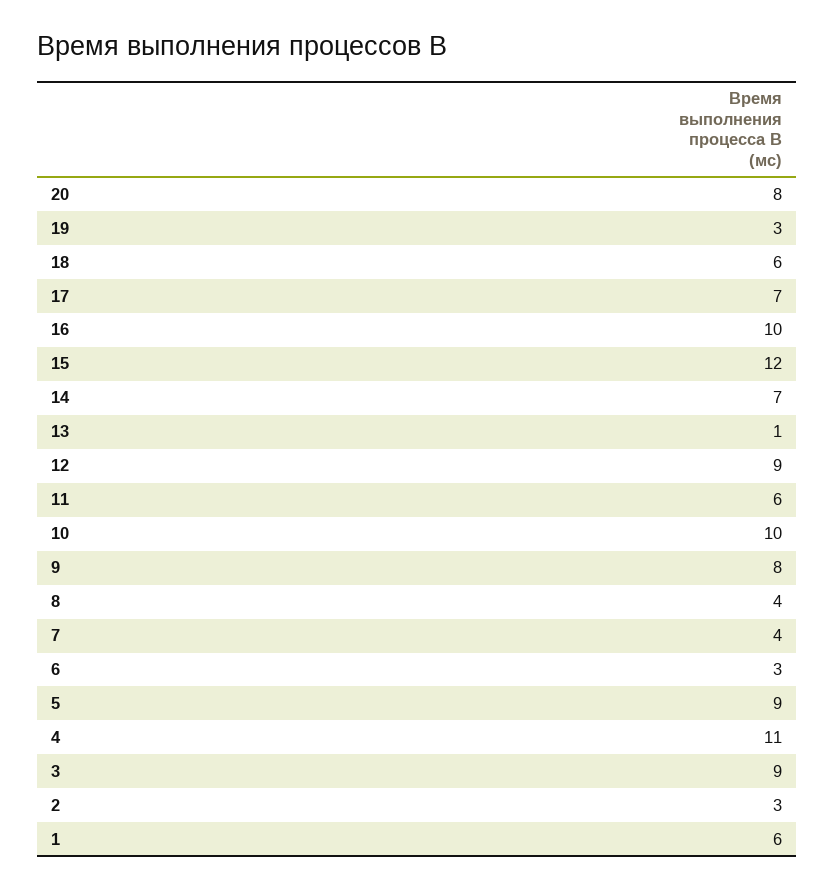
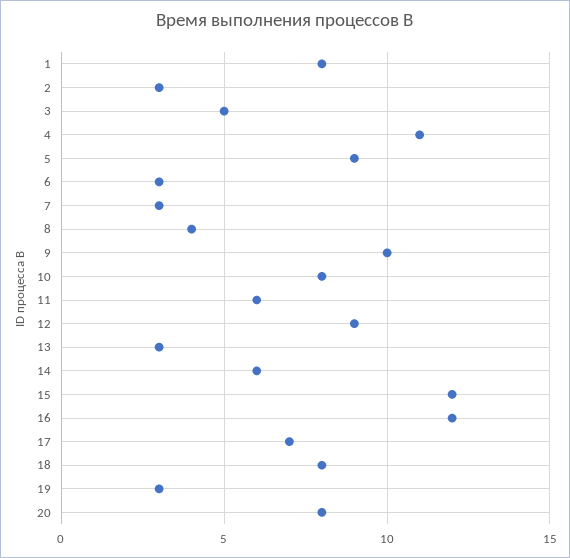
18: 6 -> 8
16: 10 -> 12
14: 7 -> 6
13: 1 -> 3
10: 10 -> 8
9: 8 -> 10
7: 4 -> 3
3: 9 -> 5
1: 6 -> 8

